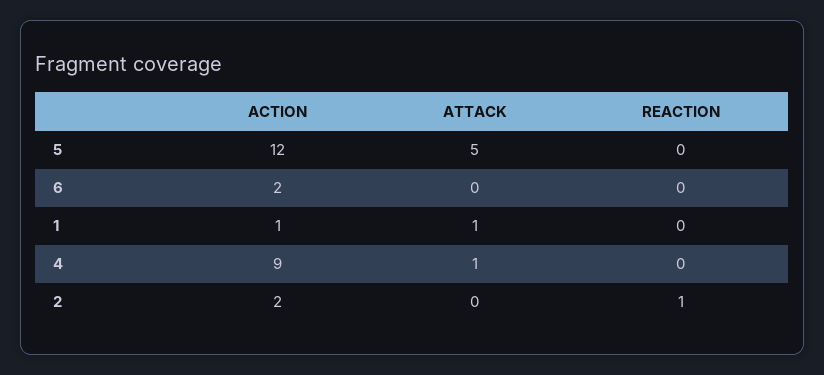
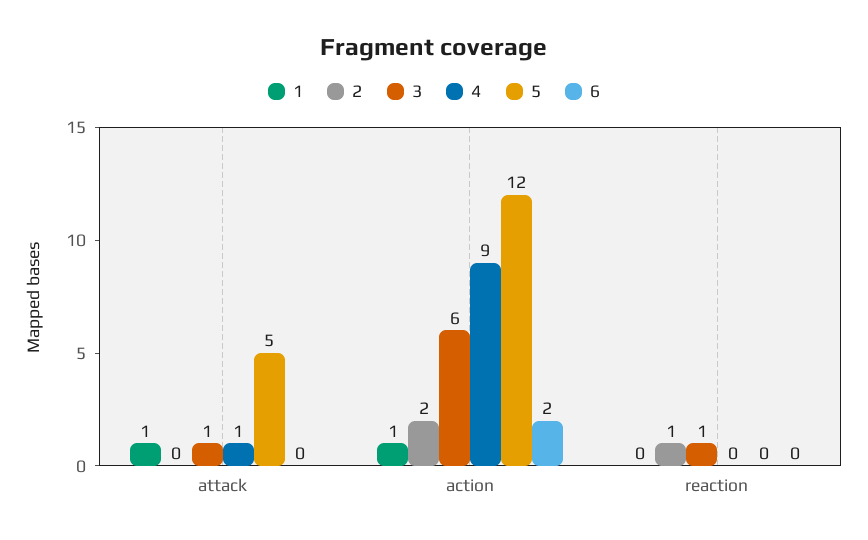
3, ATTACK: none -> 1
3, ACTION: none -> 6
3, REACTION: none -> 1

